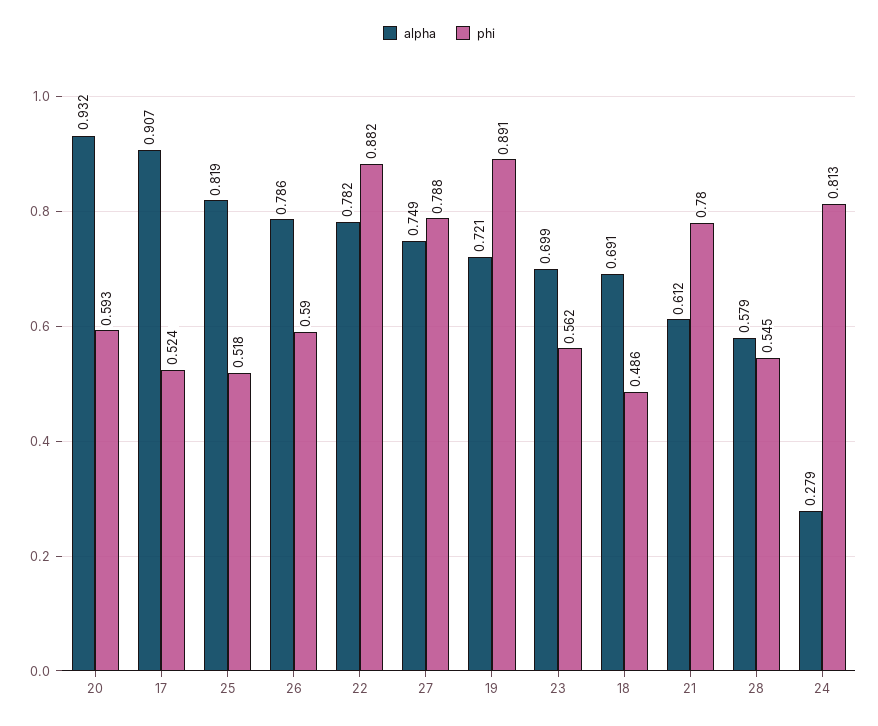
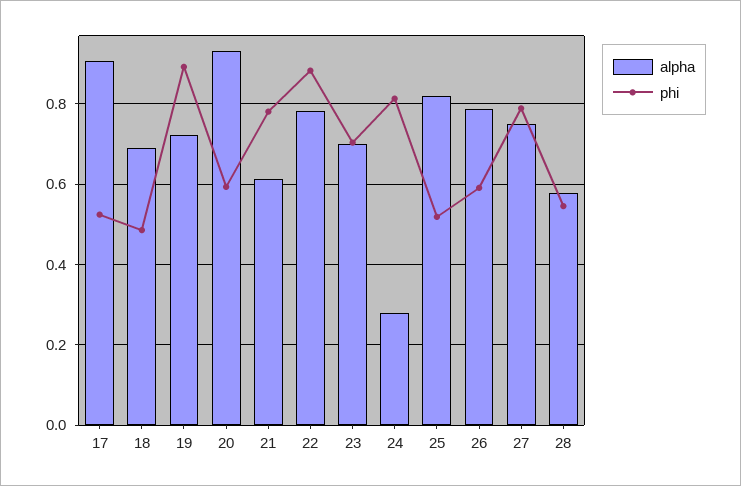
phi, 23: 0.562 -> 0.7

